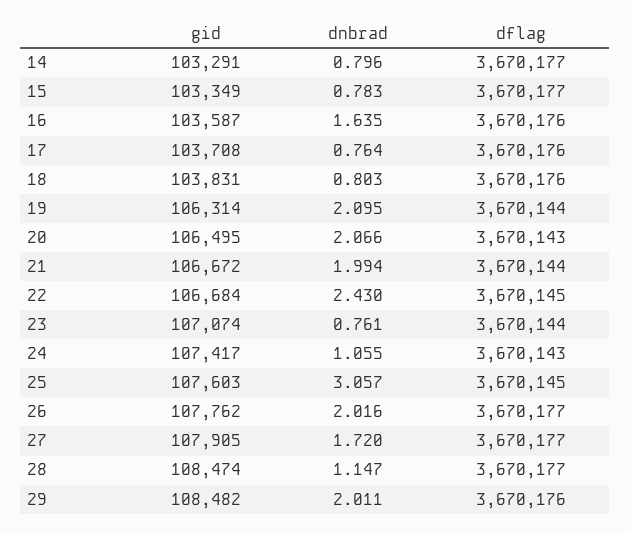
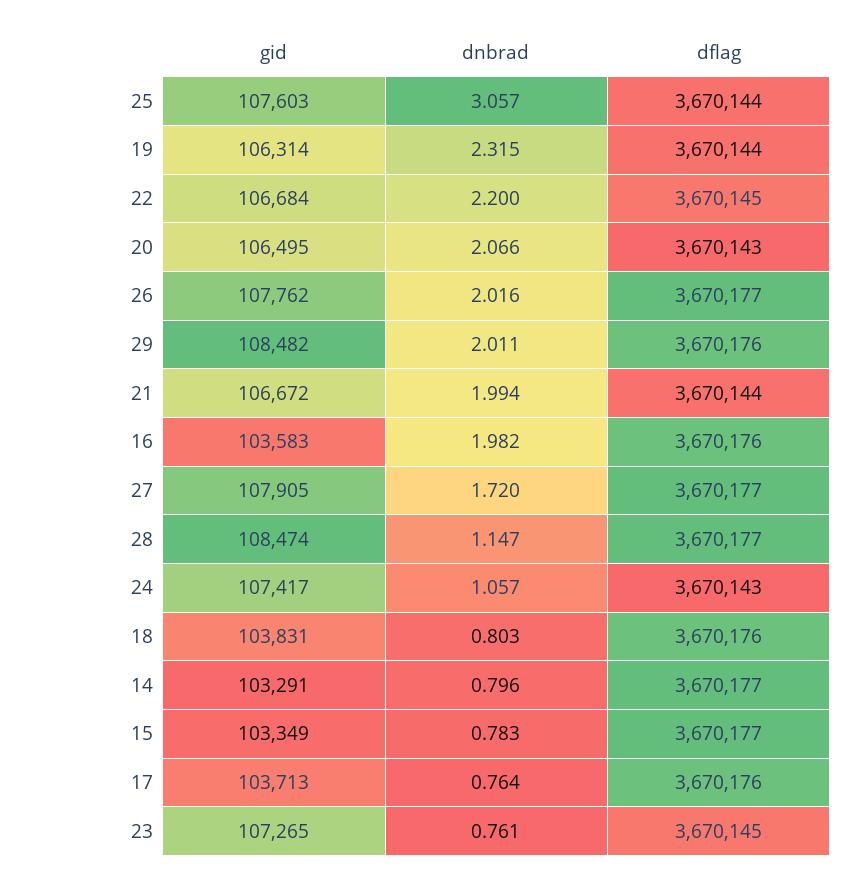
gid, 16: 103587 -> 103583
dnbrad, 16: 1.635 -> 1.982
gid, 17: 103708 -> 103713
dnbrad, 19: 2.095 -> 2.315
dnbrad, 22: 2.43 -> 2.2
gid, 23: 107074 -> 107265
dflag, 23: 3670144 -> 3670145
dnbrad, 24: 1.055 -> 1.057
dflag, 25: 3670145 -> 3670144

